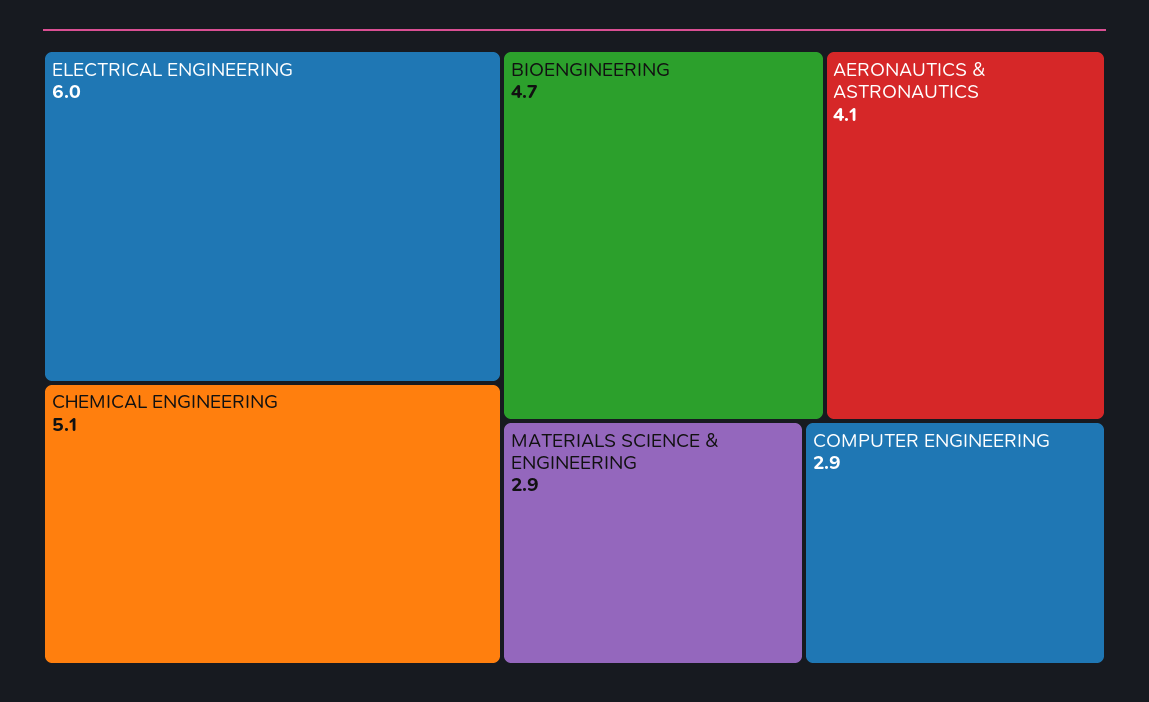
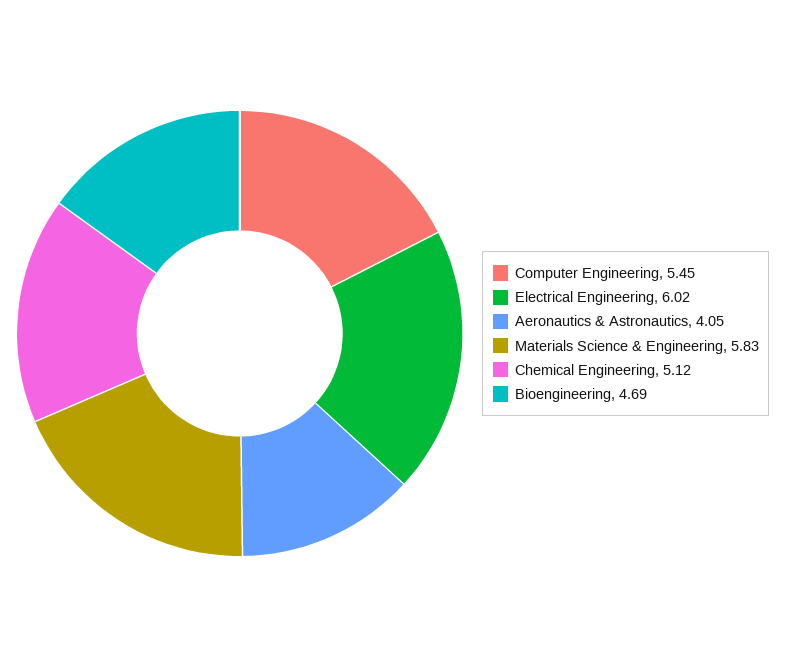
MATERIALS SCIENCE & ENGINEERING: 2.9 -> 5.83
COMPUTER ENGINEERING: 2.9 -> 5.45

